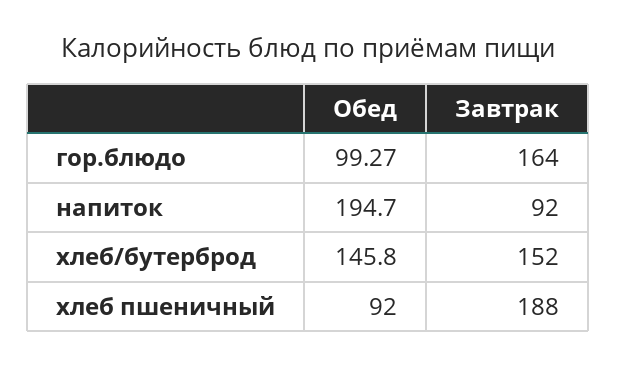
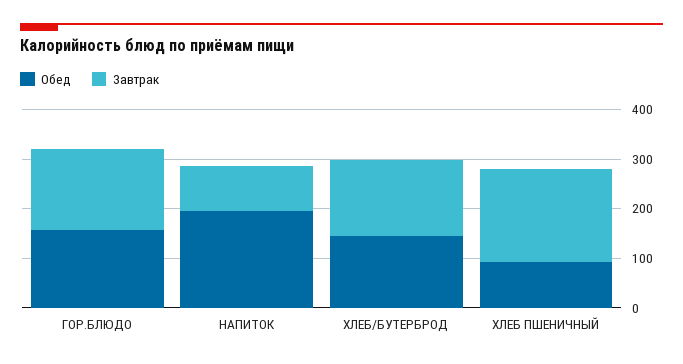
Обед, гор.блюдо: 99.27 -> 160

